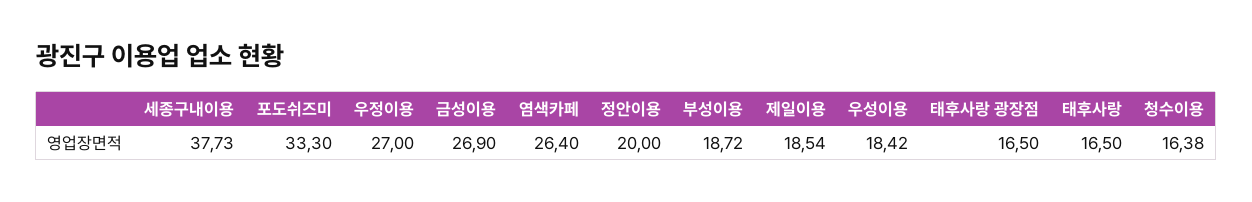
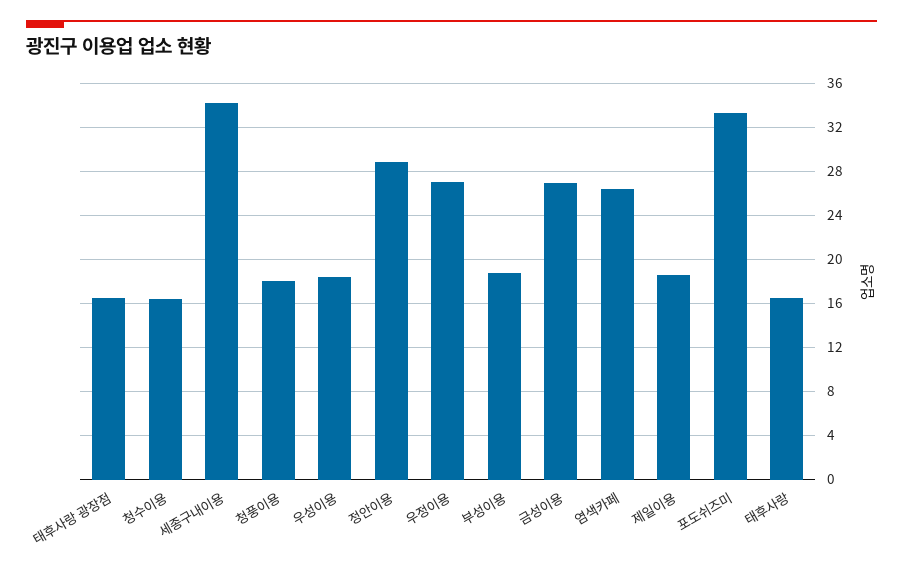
세종구내이용: 37.73 -> 34
정안이용: 20 -> 29
청풍이용: none -> 18

